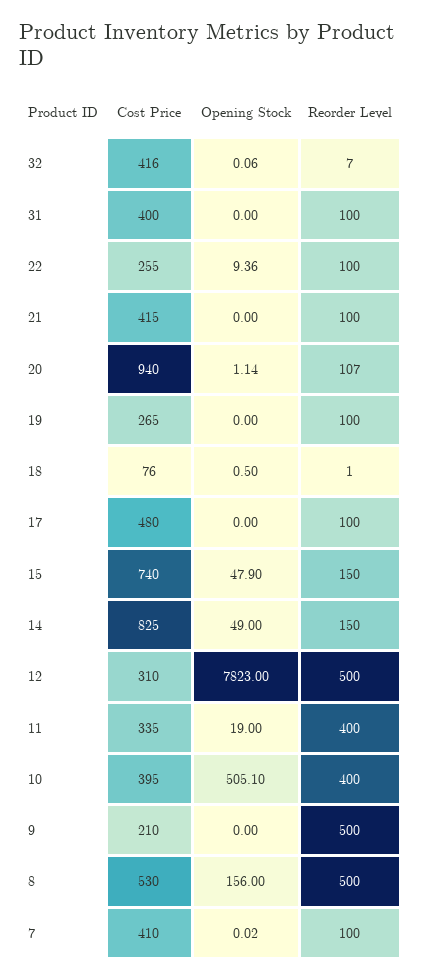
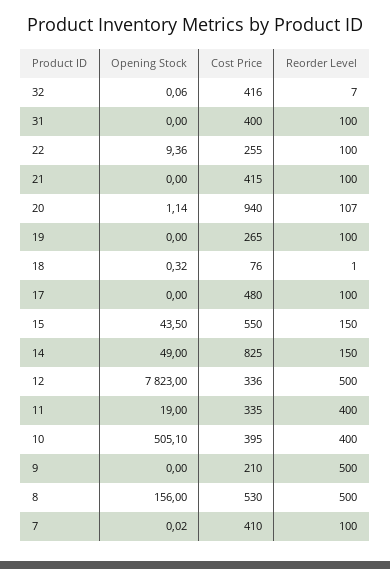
Opening Stock, 18: 0.5 -> 0.32
Cost Price, 15: 740 -> 550
Opening Stock, 15: 47.9 -> 43.5
Cost Price, 12: 310 -> 336

